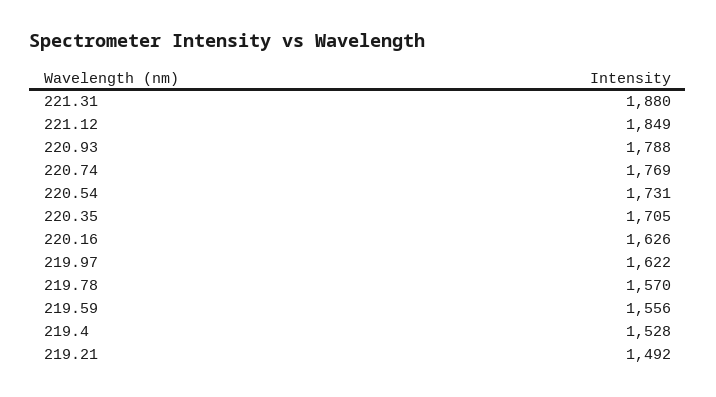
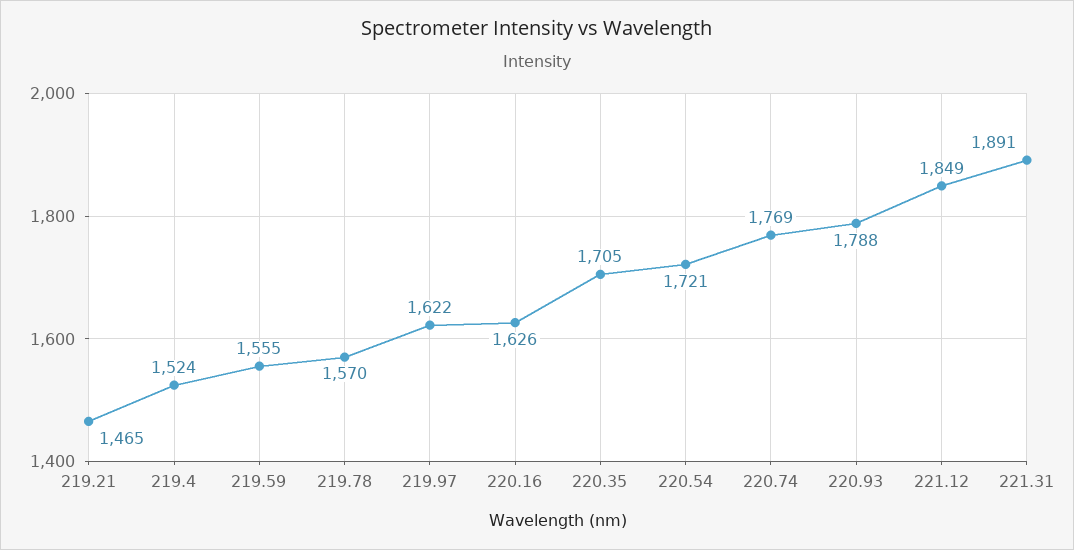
221.31: 1880 -> 1891
220.54: 1731 -> 1721
219.59: 1556 -> 1555
219.4: 1528 -> 1524
219.21: 1492 -> 1465

